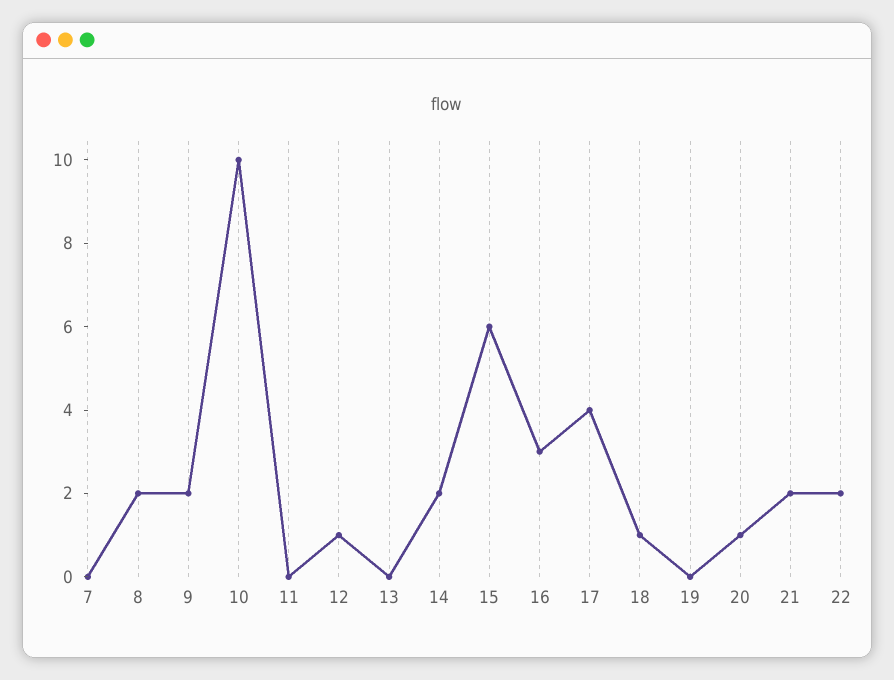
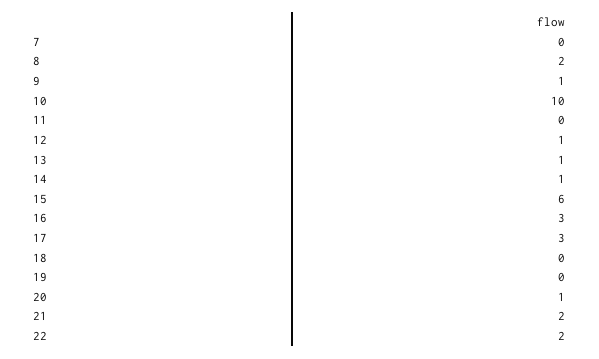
9: 2 -> 1
13: 0 -> 1
14: 2 -> 1
17: 4 -> 3
18: 1 -> 0

